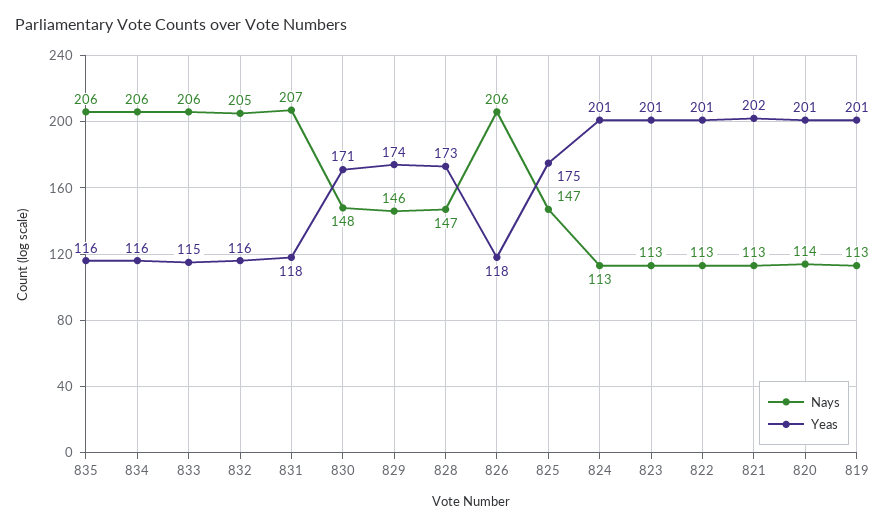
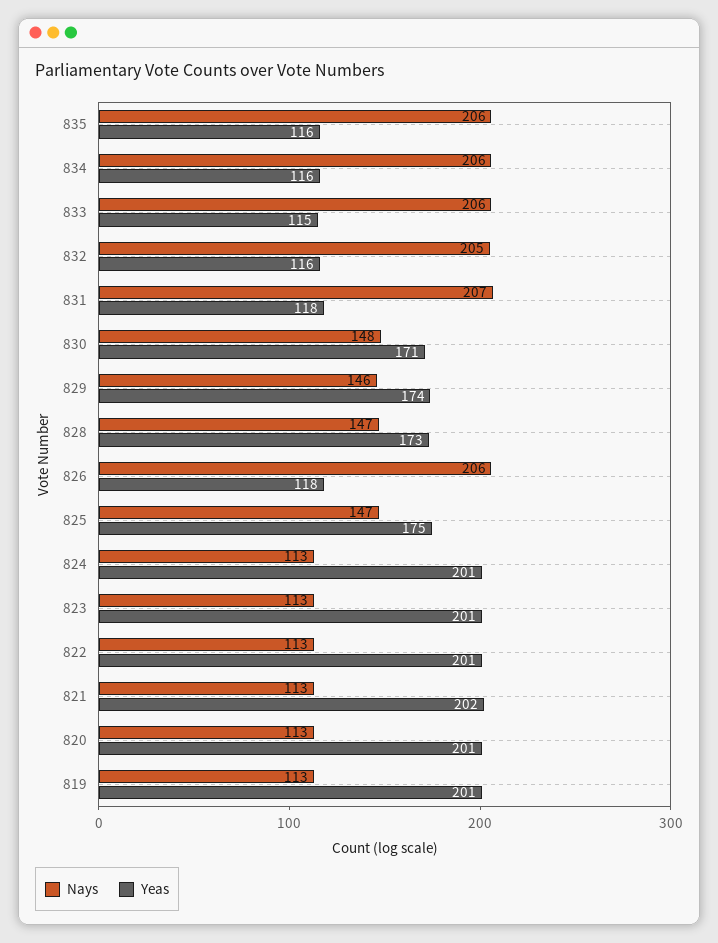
Nays, 820: 114 -> 113

